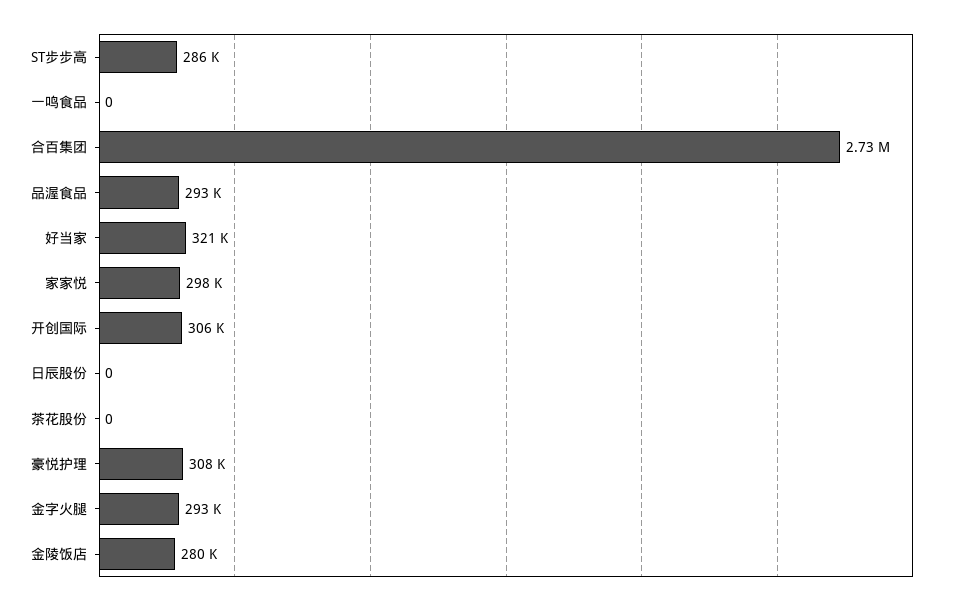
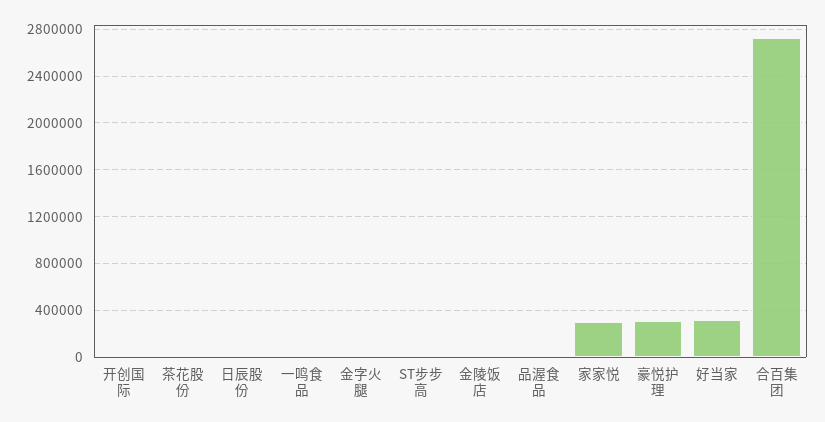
ST步步高: 286000 -> 0
品渥食品: 293000 -> 0
开创国际: 306000 -> 0
金字火腿: 293000 -> 0
金陵饭店: 280000 -> 0

